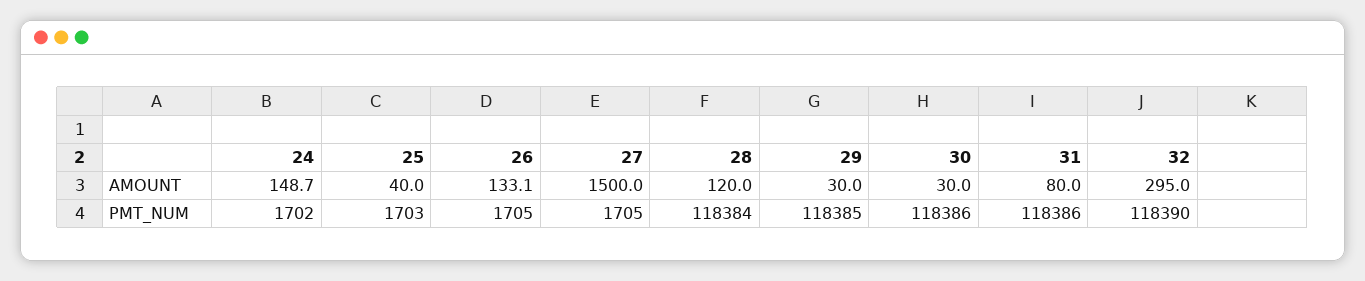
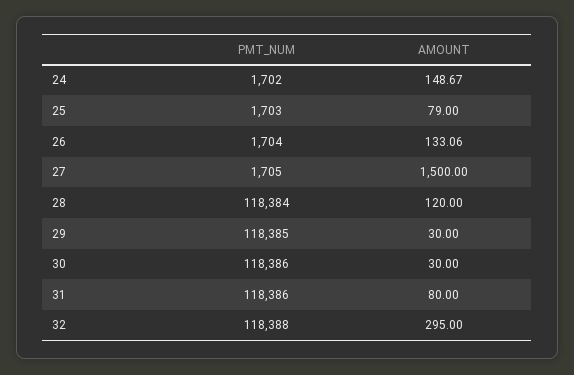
25, AMOUNT: 40 -> 79
26, PMT_NUM: 1705 -> 1704
32, PMT_NUM: 118390 -> 118388

